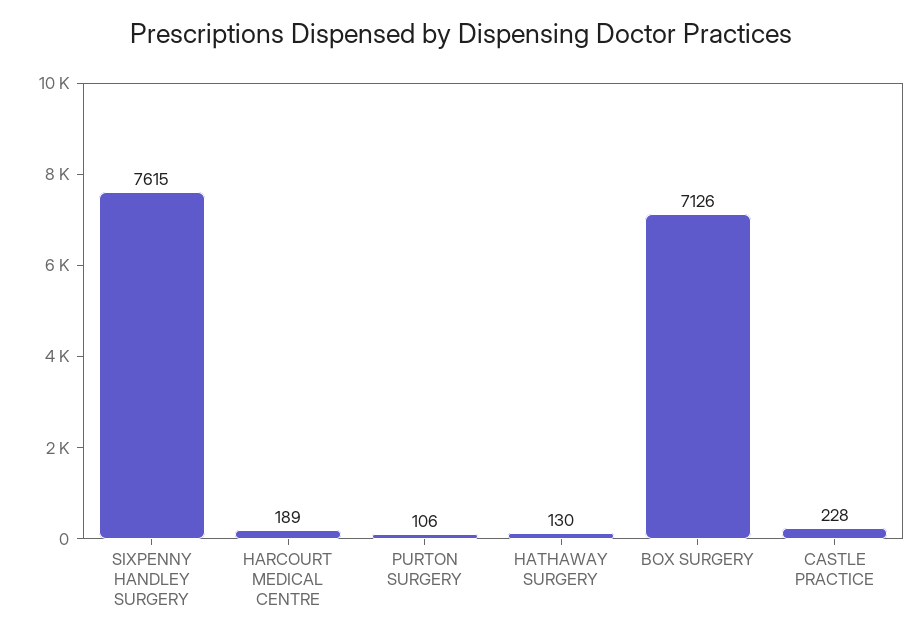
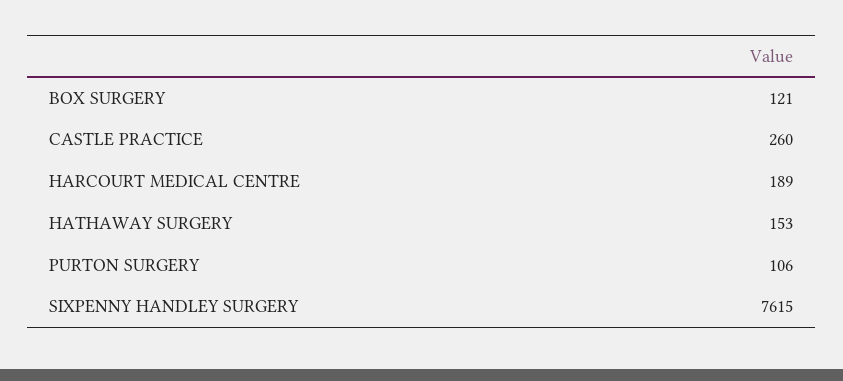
HATHAWAY SURGERY: 130 -> 153
BOX SURGERY: 7126 -> 121
CASTLE PRACTICE: 228 -> 260

